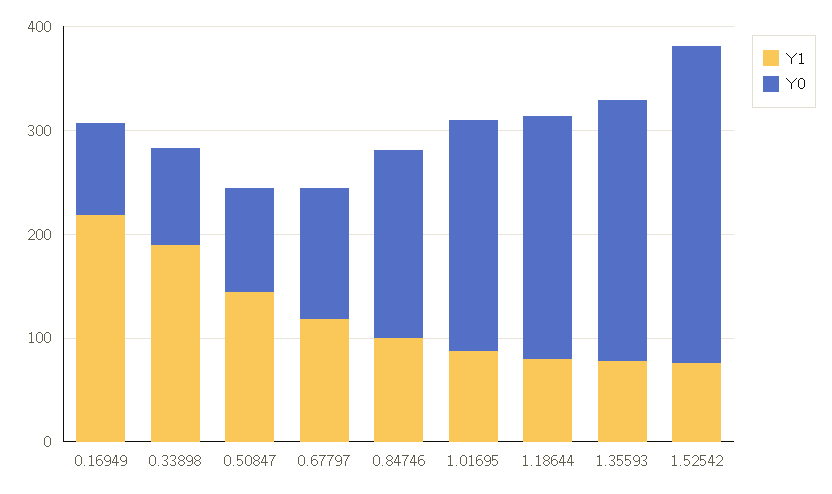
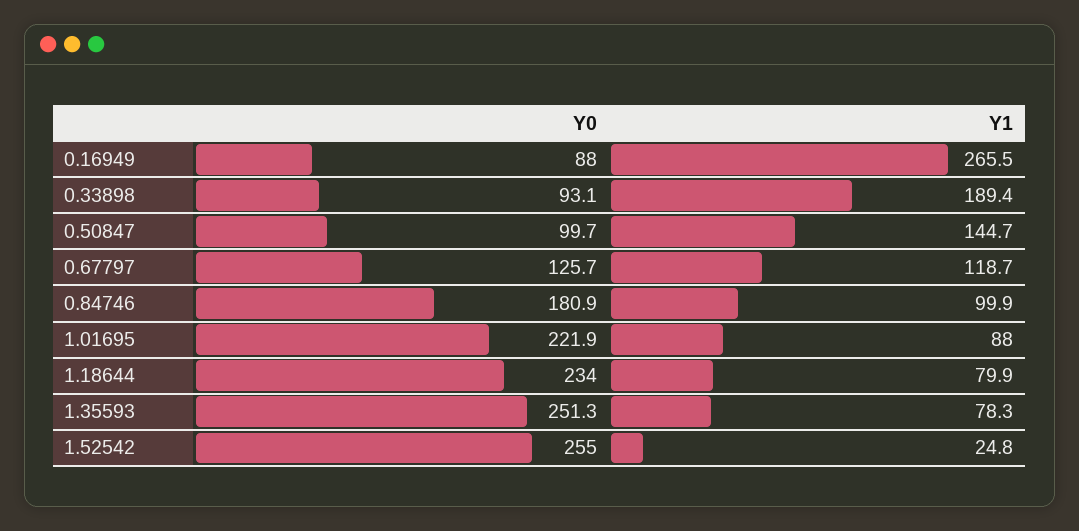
Y1, 0.16949: 220 -> 265.5
Y1, 1.52542: 80 -> 24.8
Y0, 1.52542: 300 -> 255

